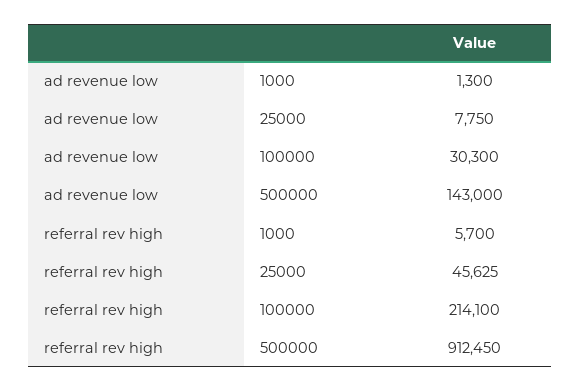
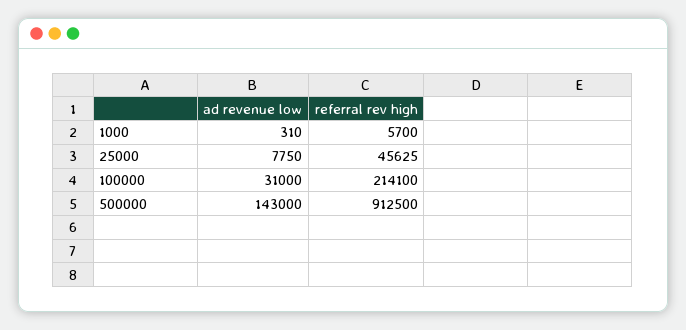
ad revenue low, 1000: 1300 -> 310
ad revenue low, 100000: 30300 -> 31000
referral rev high, 500000: 912450 -> 912500

